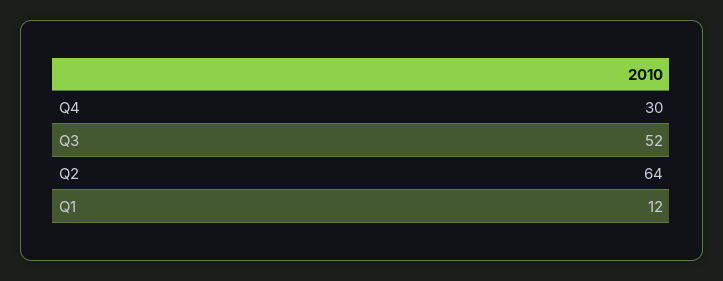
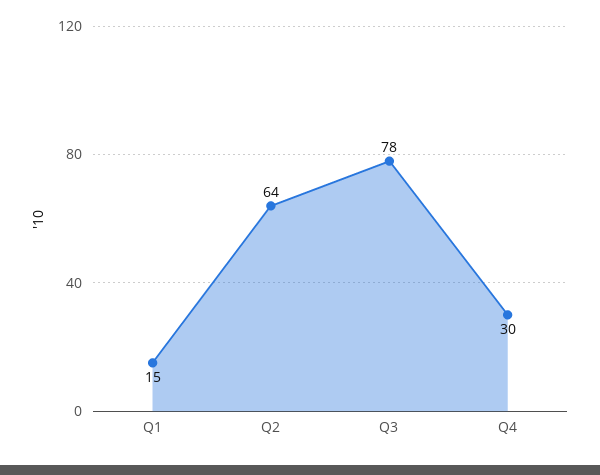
Q3: 52 -> 78
Q1: 12 -> 15

